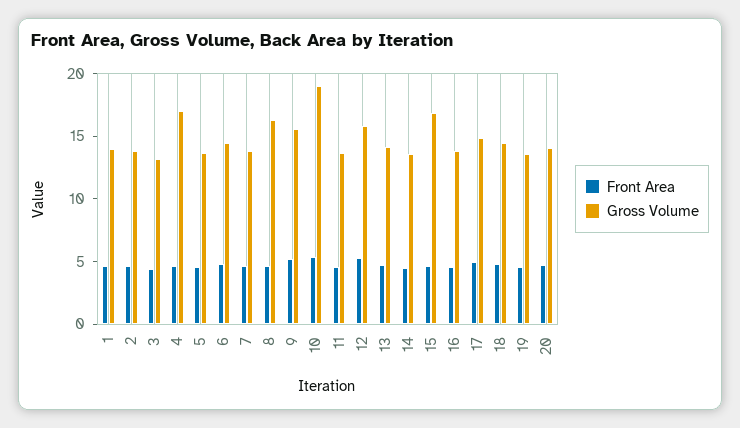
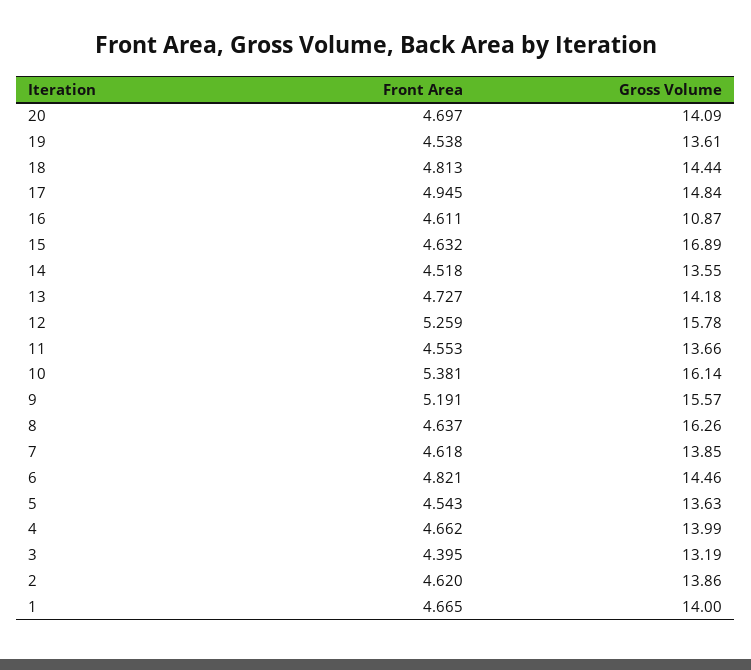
Gross Volume, 4: 17 -> 13.99
Gross Volume, 10: 19 -> 16.14
Gross Volume, 16: 14 -> 10.87

